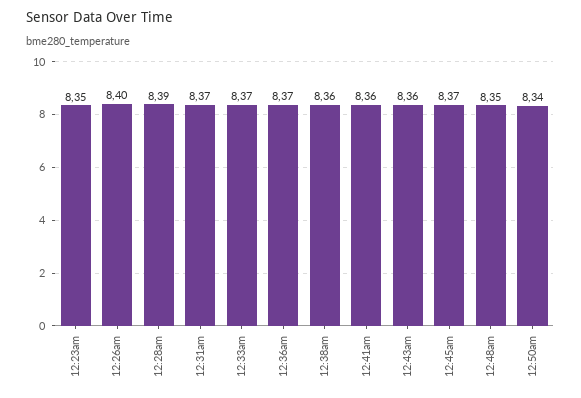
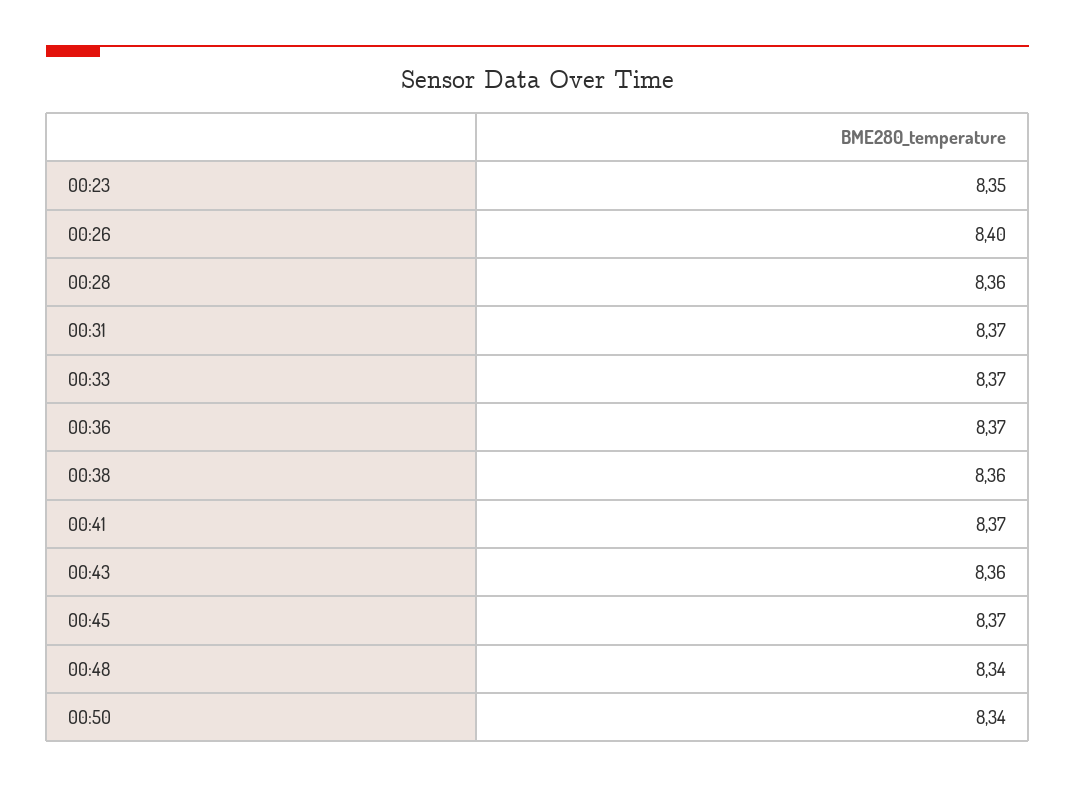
12:28am: 8.39 -> 8.36
12:41am: 8.36 -> 8.37
12:48am: 8.35 -> 8.34

